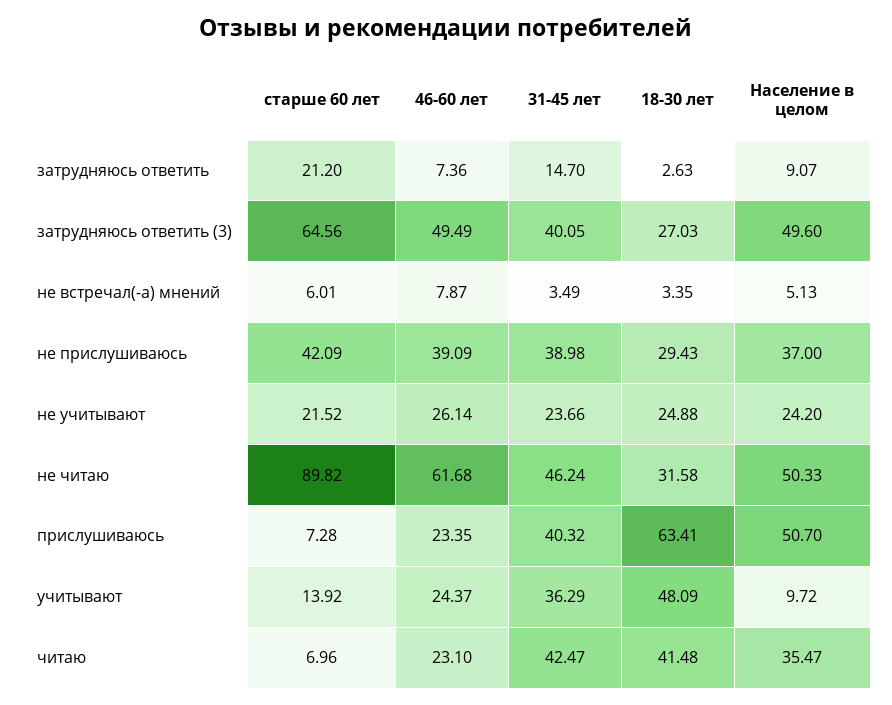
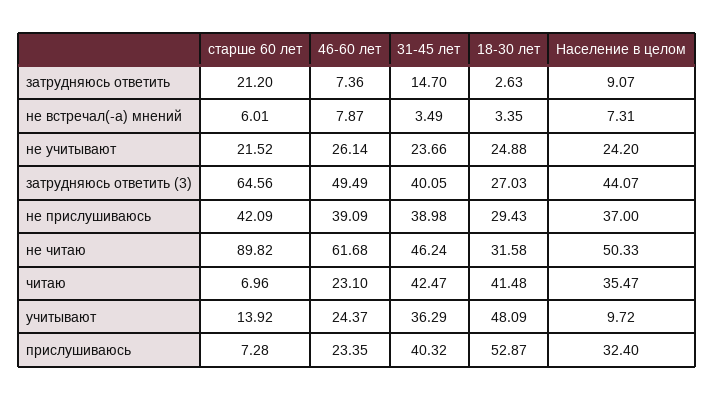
Население в целом, затрудняюсь ответить (3): 49.6 -> 44.07
Население в целом, не встречал(-а) мнений: 5.13 -> 7.31
18-30 лет, прислушиваюсь: 63.41 -> 52.87
Население в целом, прислушиваюсь: 50.7 -> 32.4

